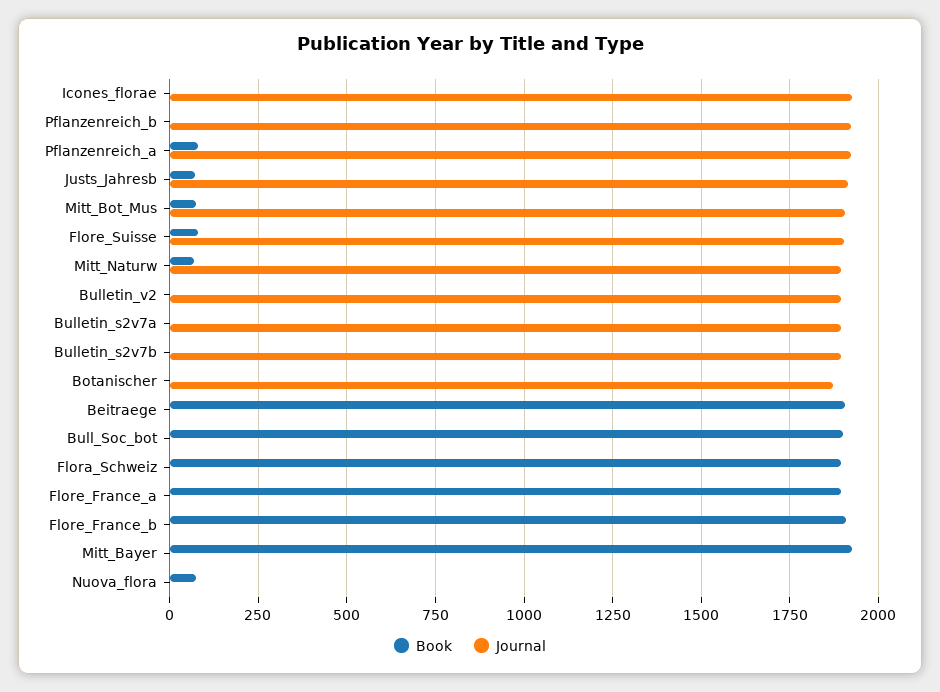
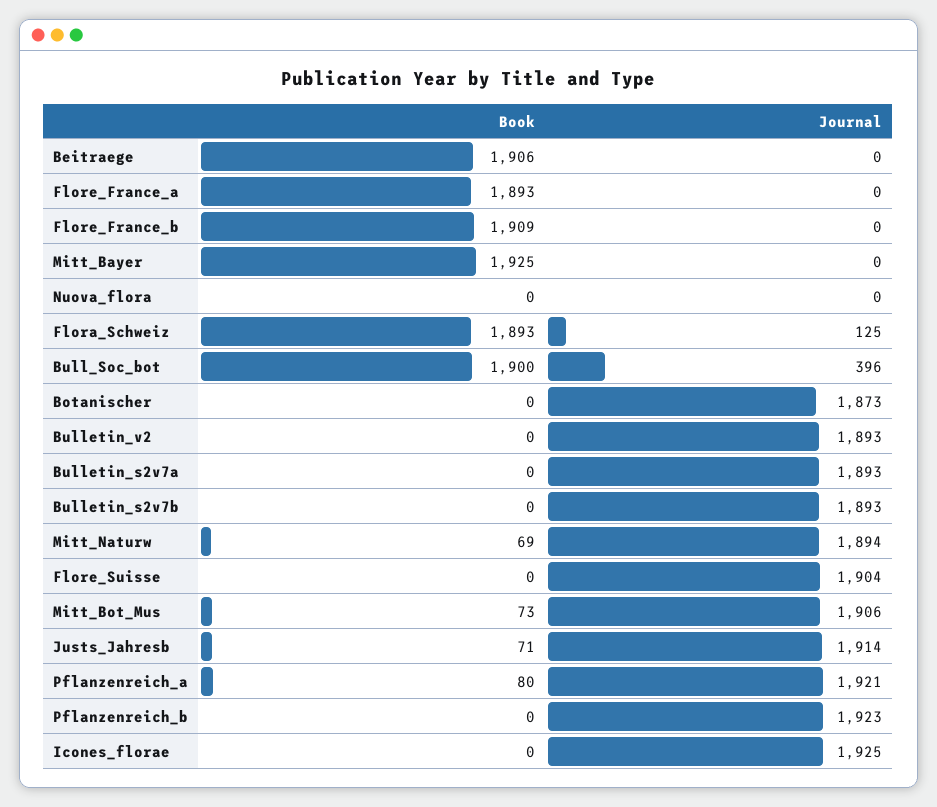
Book, Flore_Suisse: 75 -> 0
Journal, Bull_Soc_bot: 0 -> 396
Journal, Flora_Schweiz: 0 -> 125
Book, Nuova_flora: 75 -> 0

